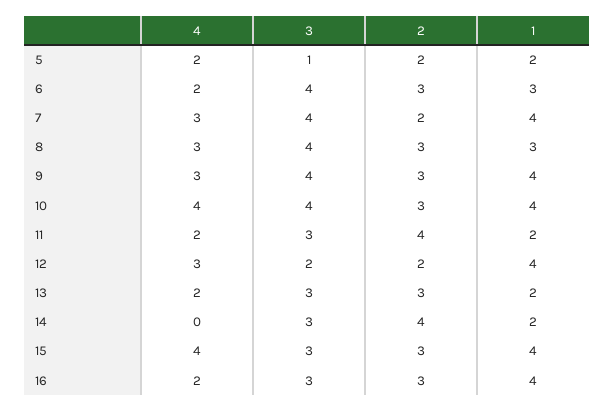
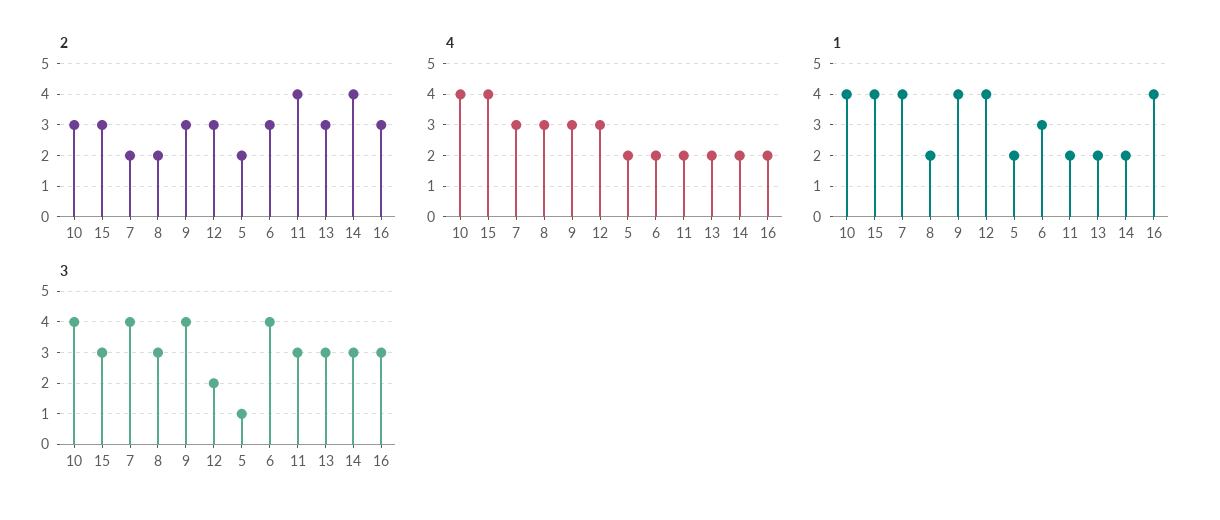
3, 8: 4 -> 3
2, 8: 3 -> 2
1, 8: 3 -> 2
2, 12: 2 -> 3
4, 14: 0 -> 2

